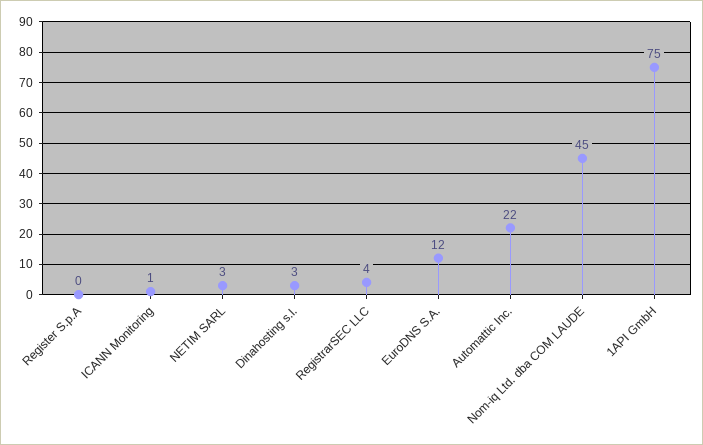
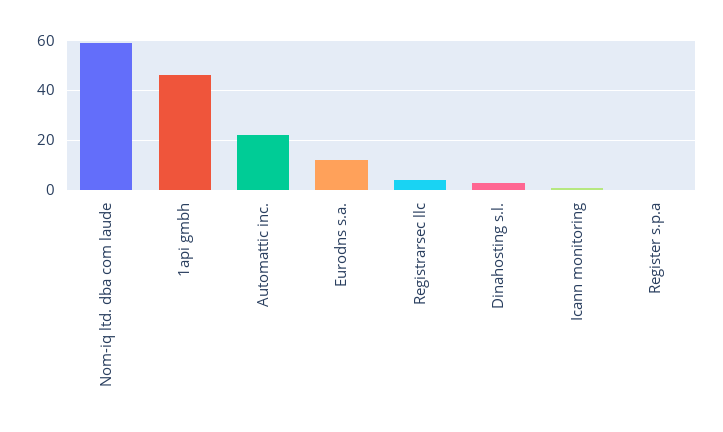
NETIM SARL: 3 -> none
Nom-iq Ltd. dba COM LAUDE: 45 -> 60
1API GmbH: 75 -> 45

